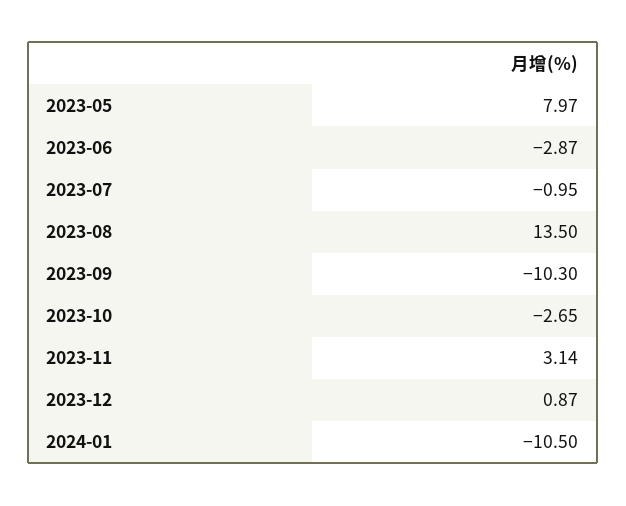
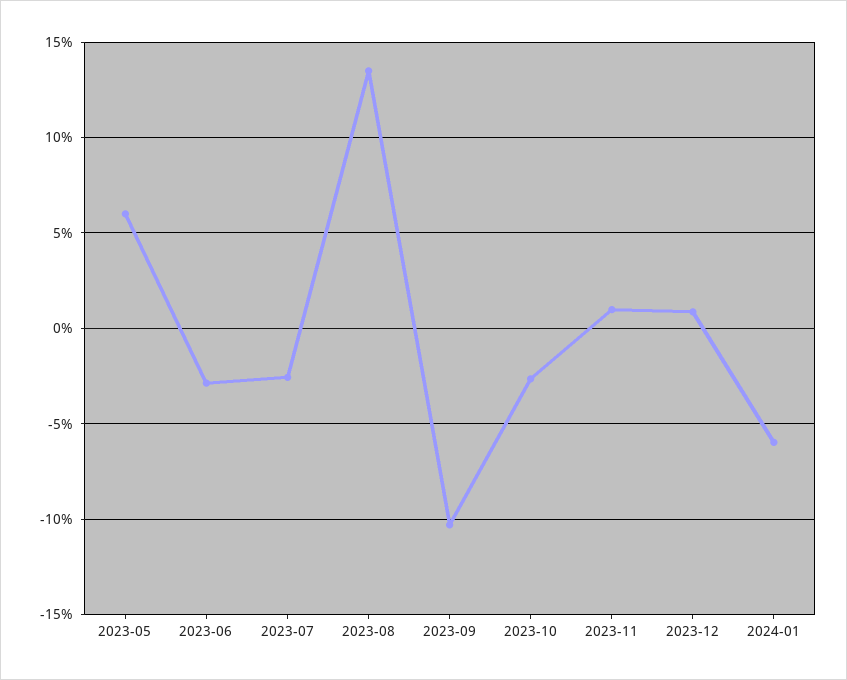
2023-05: 7.97 -> 6
2023-07: -0.95 -> -2.5
2023-11: 3.14 -> 1
2024-01: -10.5 -> -6

